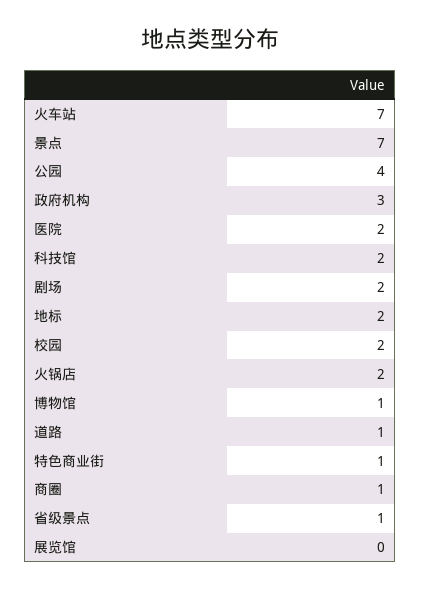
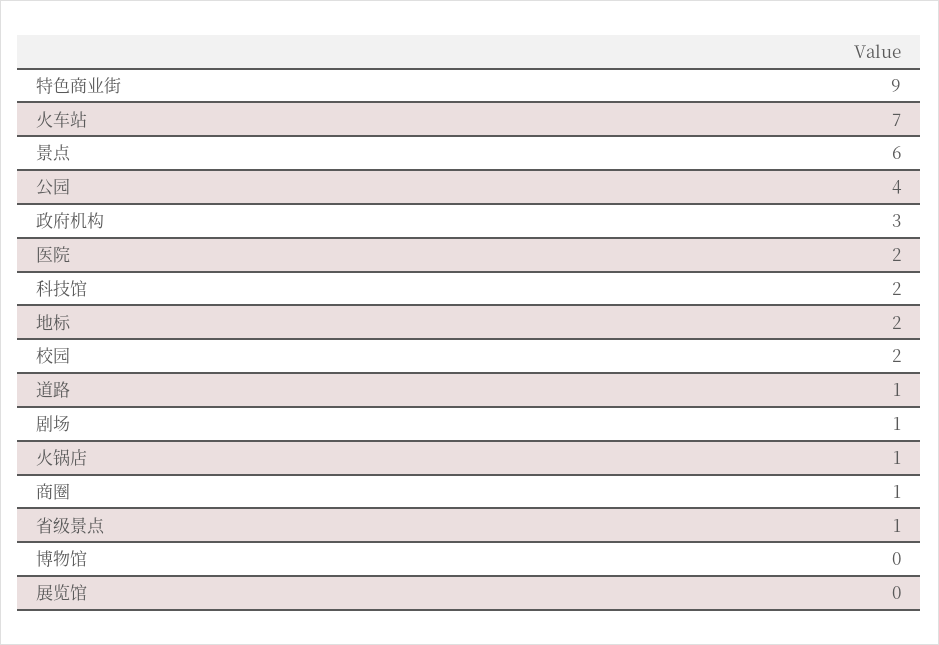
景点: 7 -> 6
剧场: 2 -> 1
火锅店: 2 -> 1
博物馆: 1 -> 0
特色商业街: 1 -> 9

